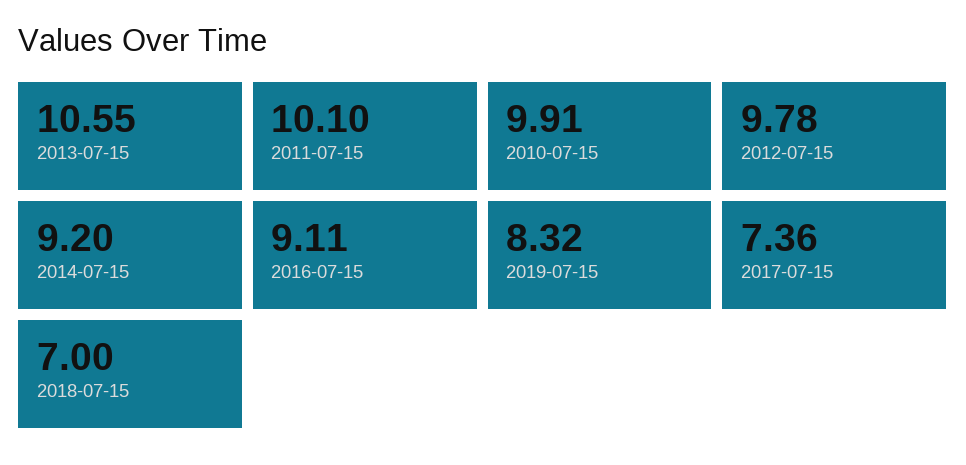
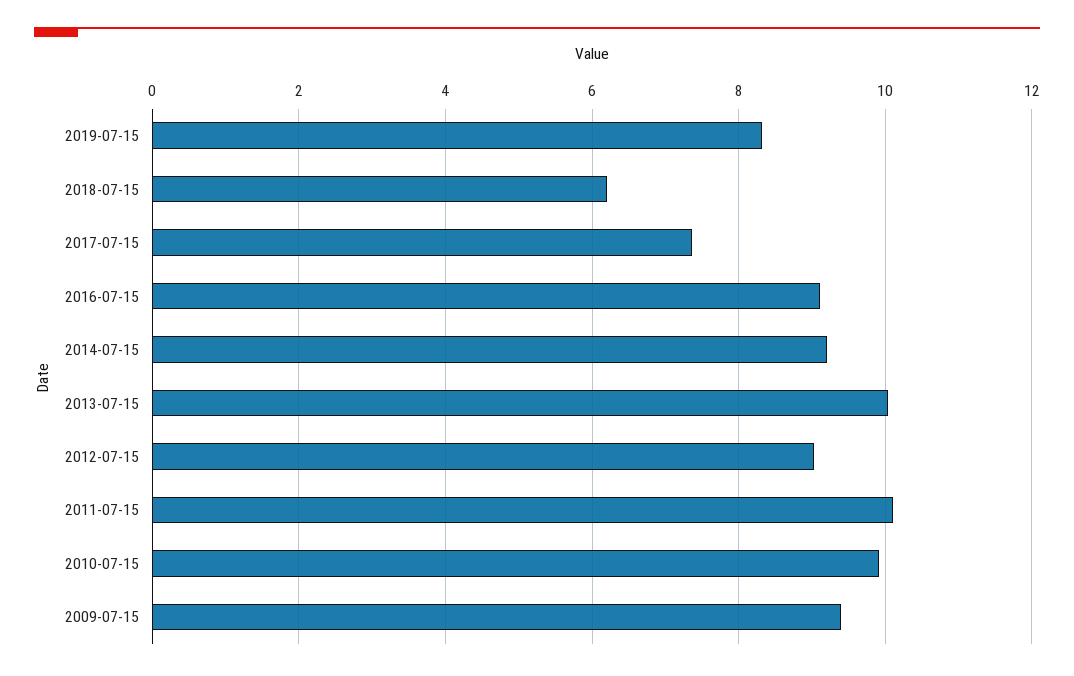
2013-07-15: 10.55 -> 10
2012-07-15: 9.78 -> 9
2018-07-15: 7 -> 6.2
2009-07-15: none -> 9.4

